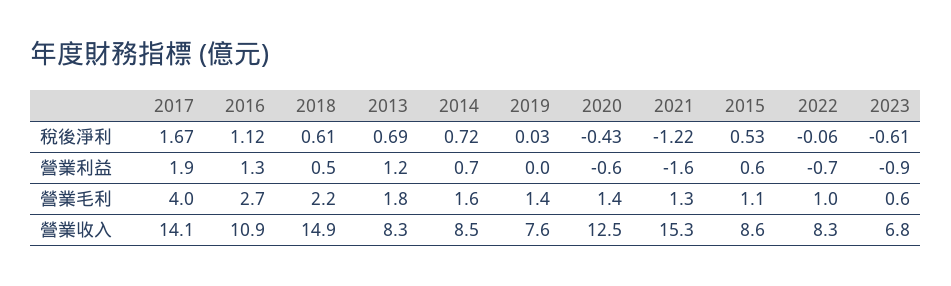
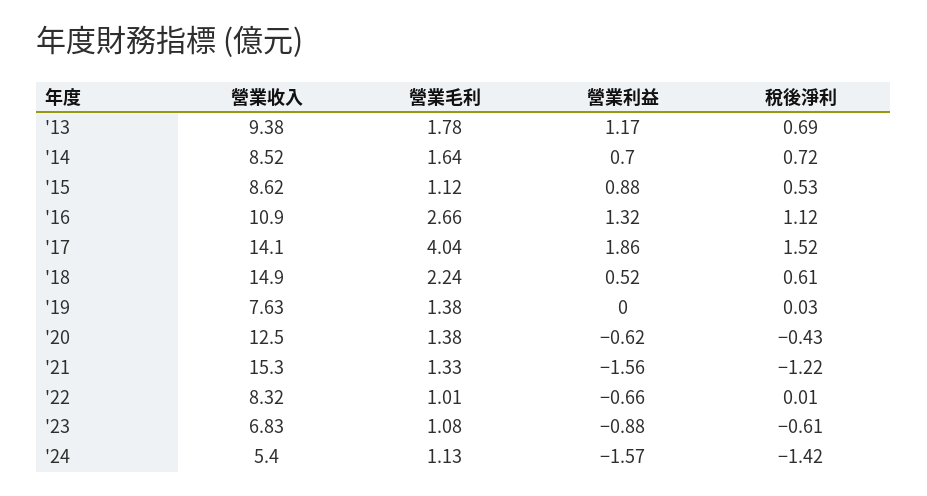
2017, 稅後淨利: 1.67 -> 1.52
2022, 稅後淨利: -0.06 -> 0.01
2015, 營業利益: 0.6 -> 0.88
2023, 營業毛利: 0.6 -> 1.08
2013, 營業收入: 8.3 -> 9.38
'24, 營業收入: none -> 5.4
'24, 營業毛利: none -> 1.13
'24, 營業利益: none -> -1.57
'24, 稅後淨利: none -> -1.42

